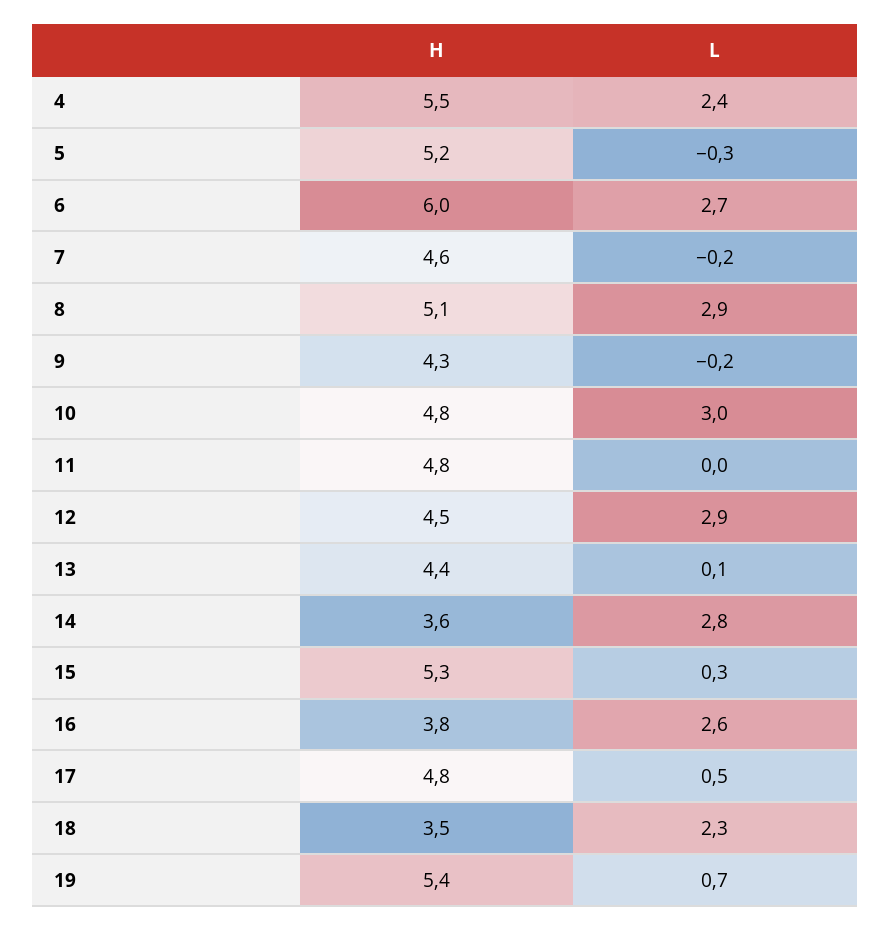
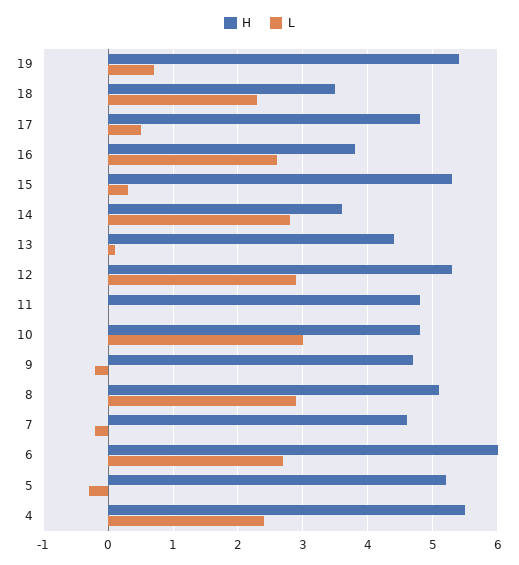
H, 9: 4.3 -> 4.7
H, 12: 4.5 -> 5.3

